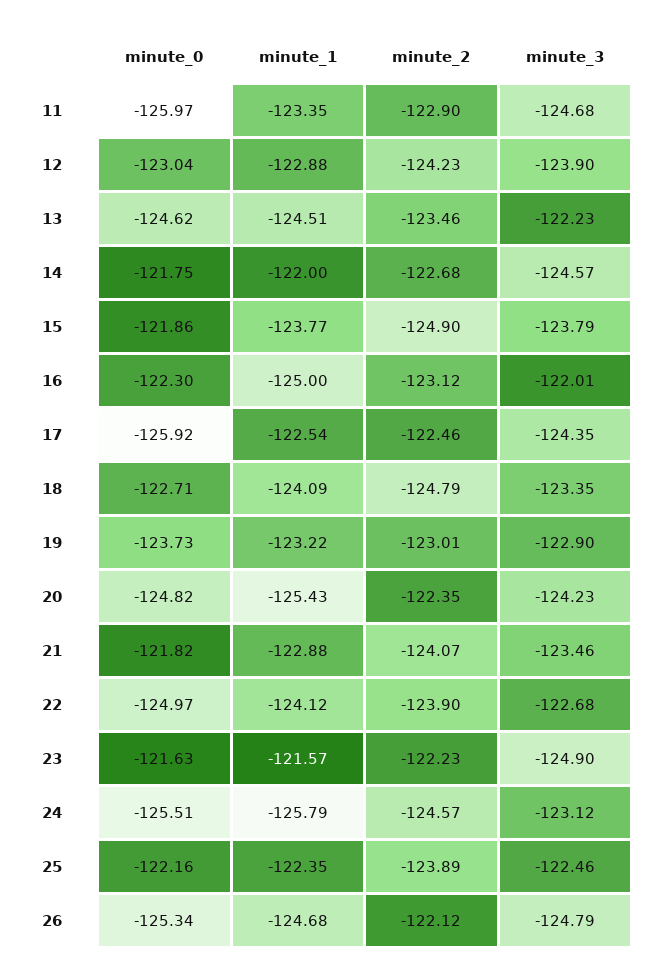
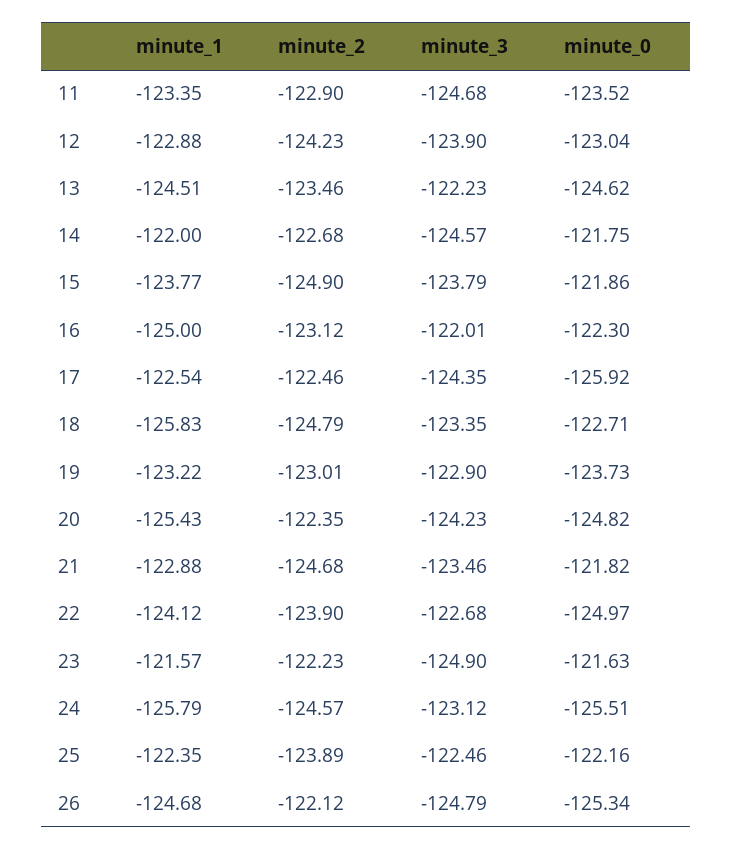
minute_0, 11: -125.97 -> -123.52
minute_1, 18: -124.09 -> -125.83
minute_2, 21: -124.07 -> -124.68

